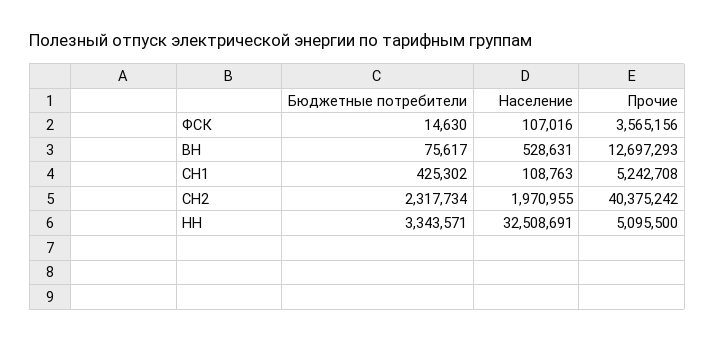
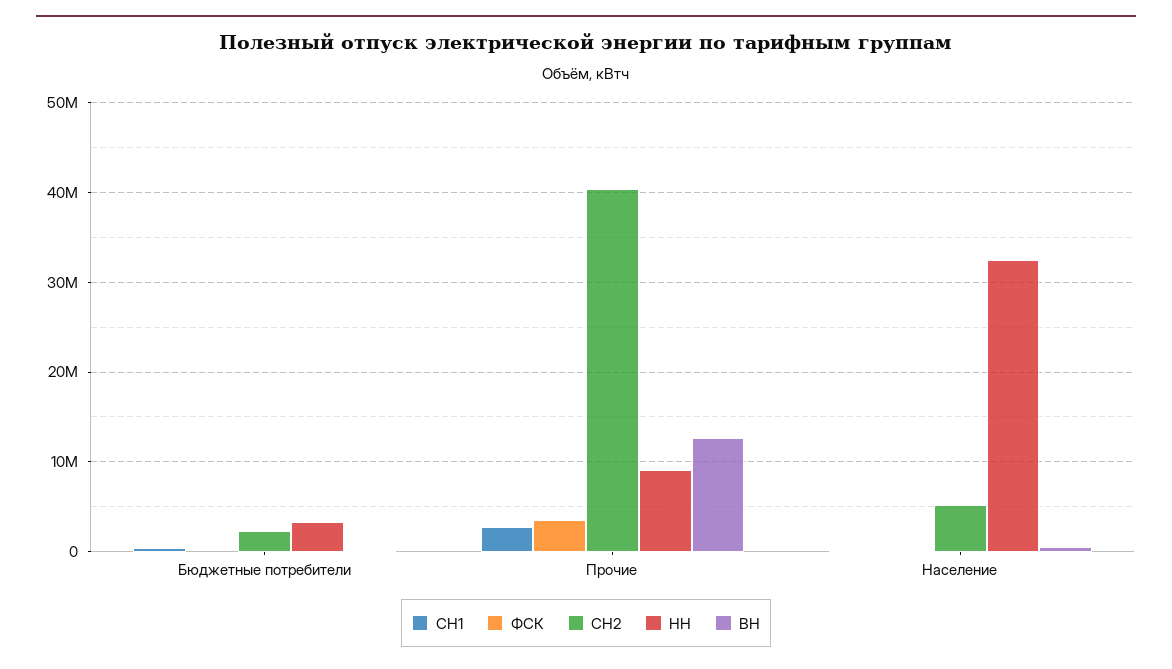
СН1, Прочие: 5242708 -> 3000000
СН2, Население: 1970955 -> 5000000
НН, Прочие: 5095500 -> 9000000

